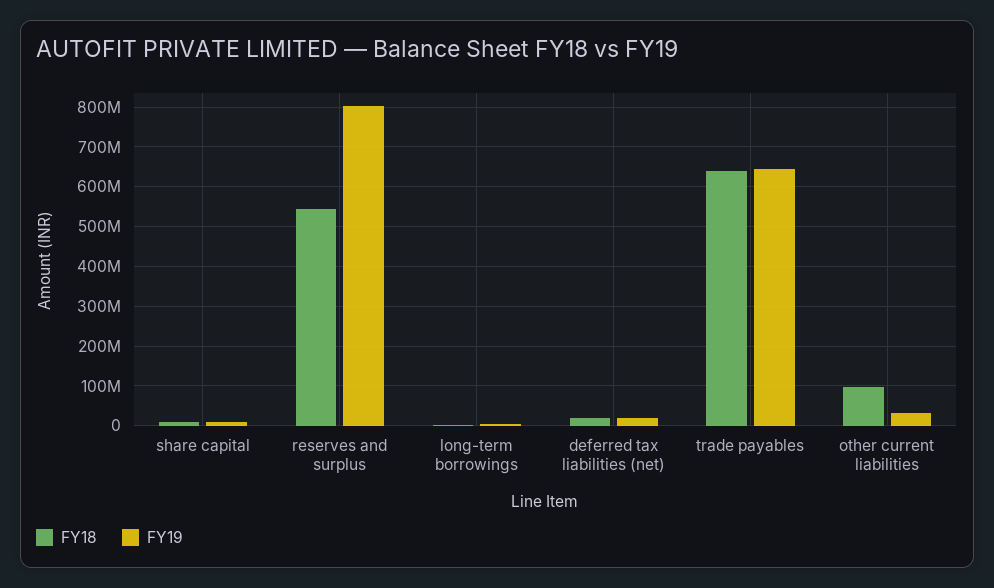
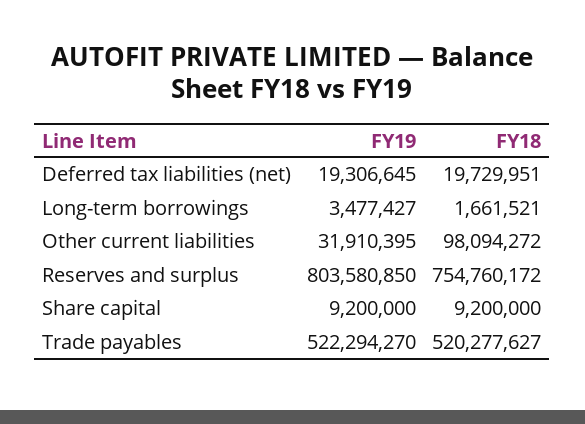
FY18, reserves and surplus: 540000000 -> 754760172
FY18, trade payables: 640000000 -> 520277627
FY19, trade payables: 640000000 -> 522294270

